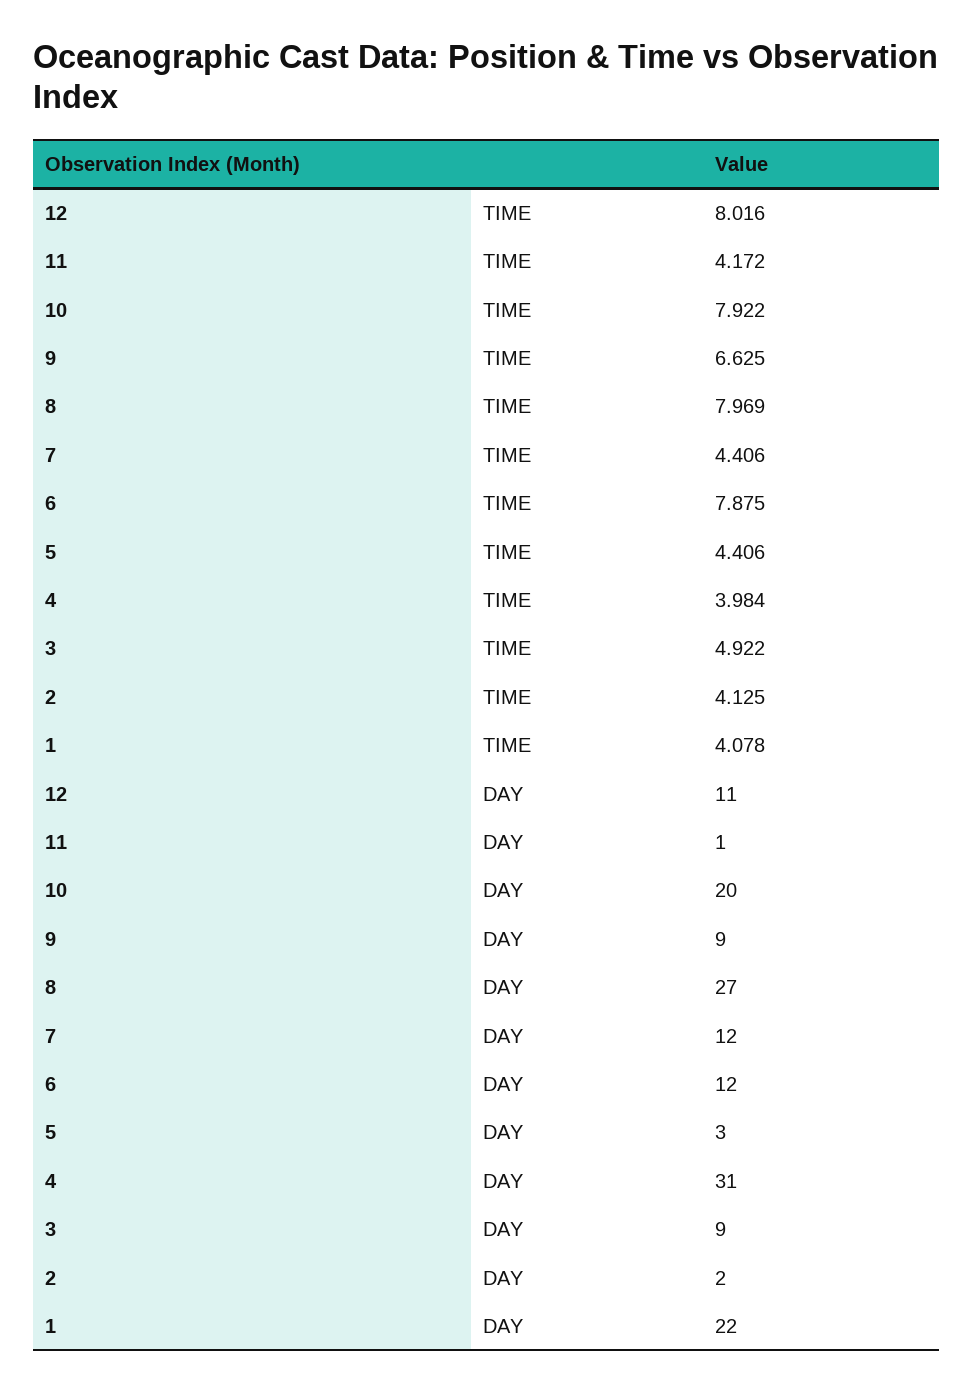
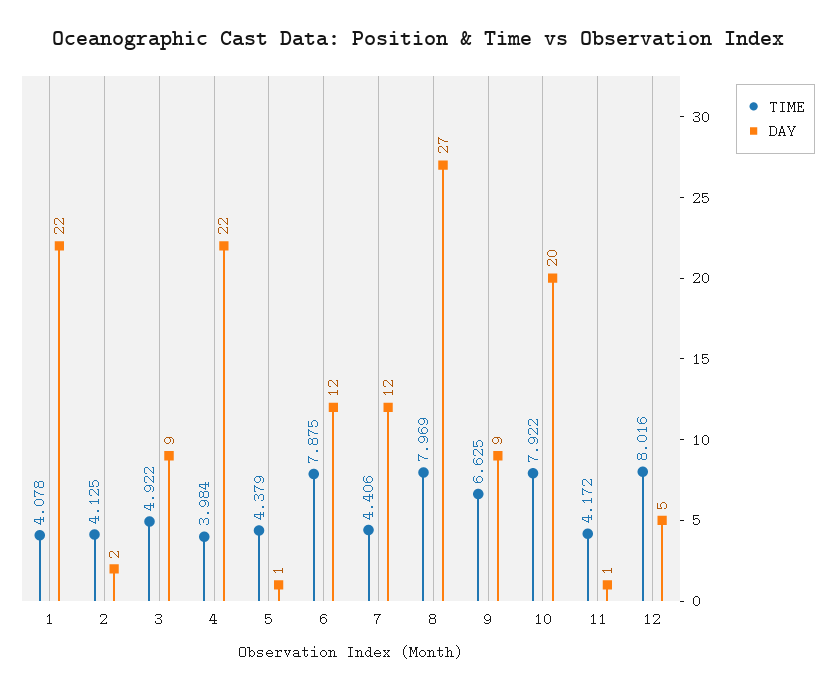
TIME, 5: 4.406 -> 4.379
DAY, 12: 11 -> 5
DAY, 5: 3 -> 1
DAY, 4: 31 -> 22

